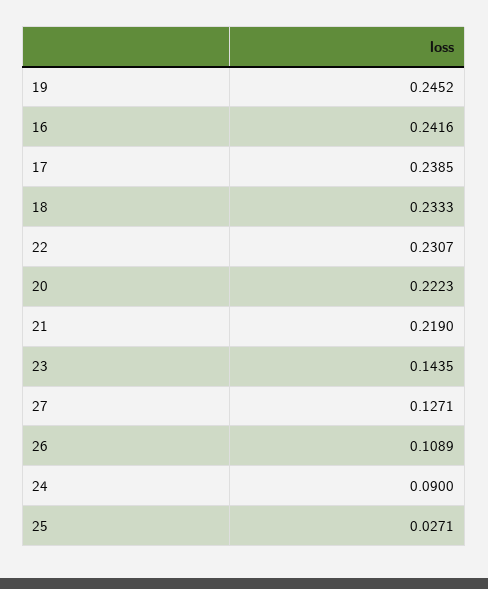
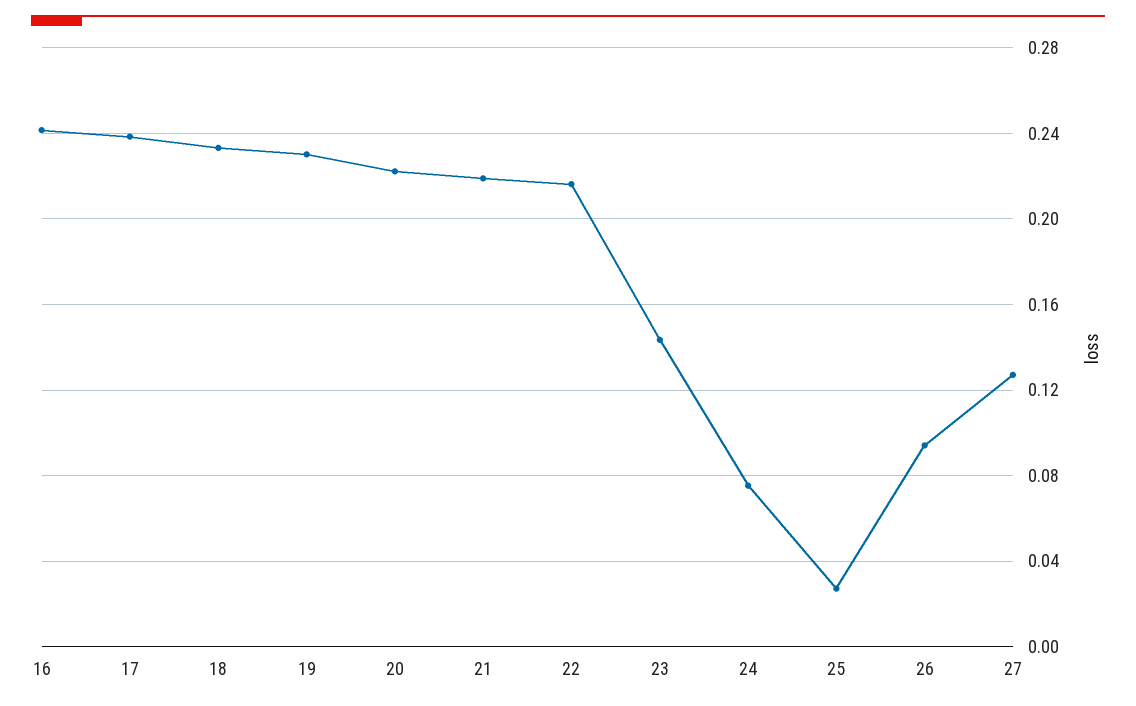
19: 0.2452 -> 0.23
22: 0.2307 -> 0.215
26: 0.1089 -> 0.095
24: 0.09 -> 0.075

